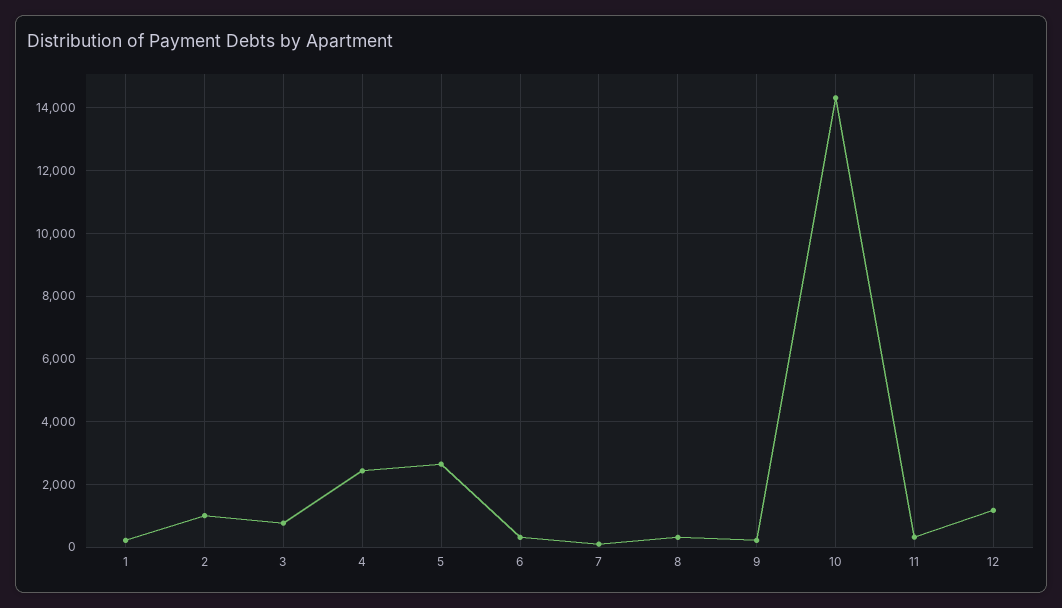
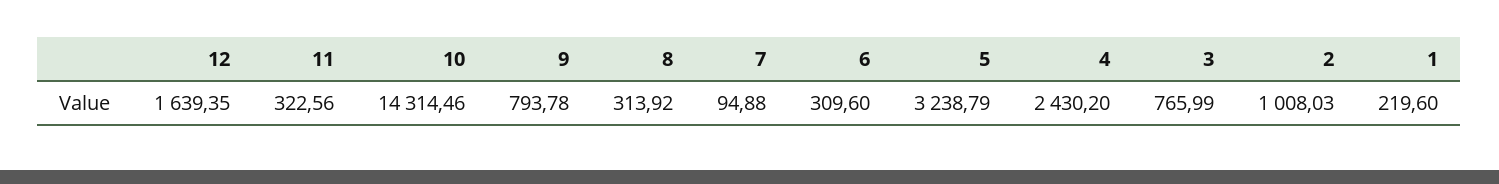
5: 2600 -> 3238.79
9: 200 -> 793.78
12: 1200 -> 1639.35

